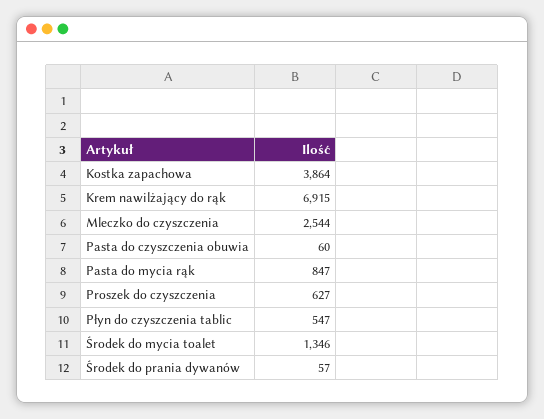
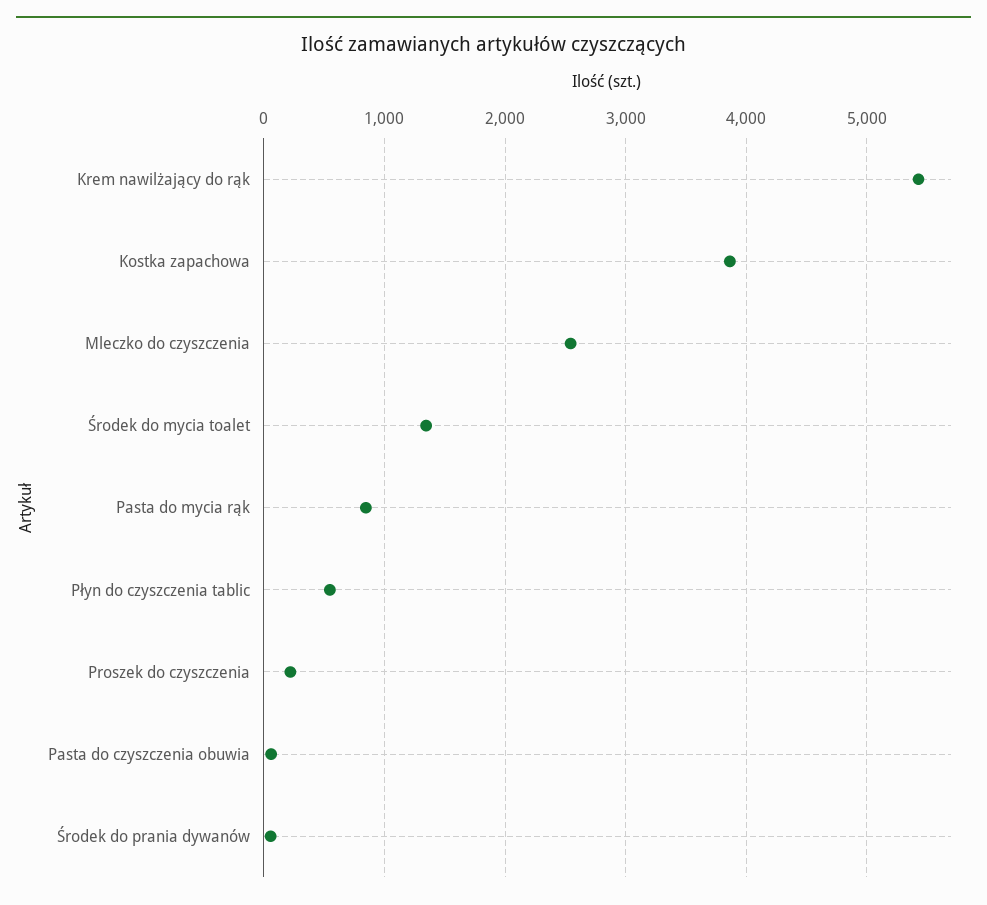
Krem nawilżający do rąk: 6915 -> 5400
Proszek do czyszczenia: 627 -> 200

